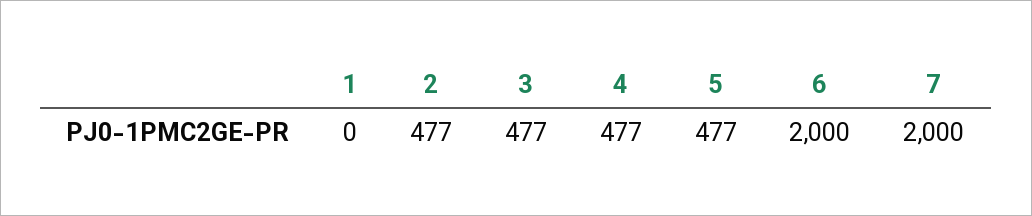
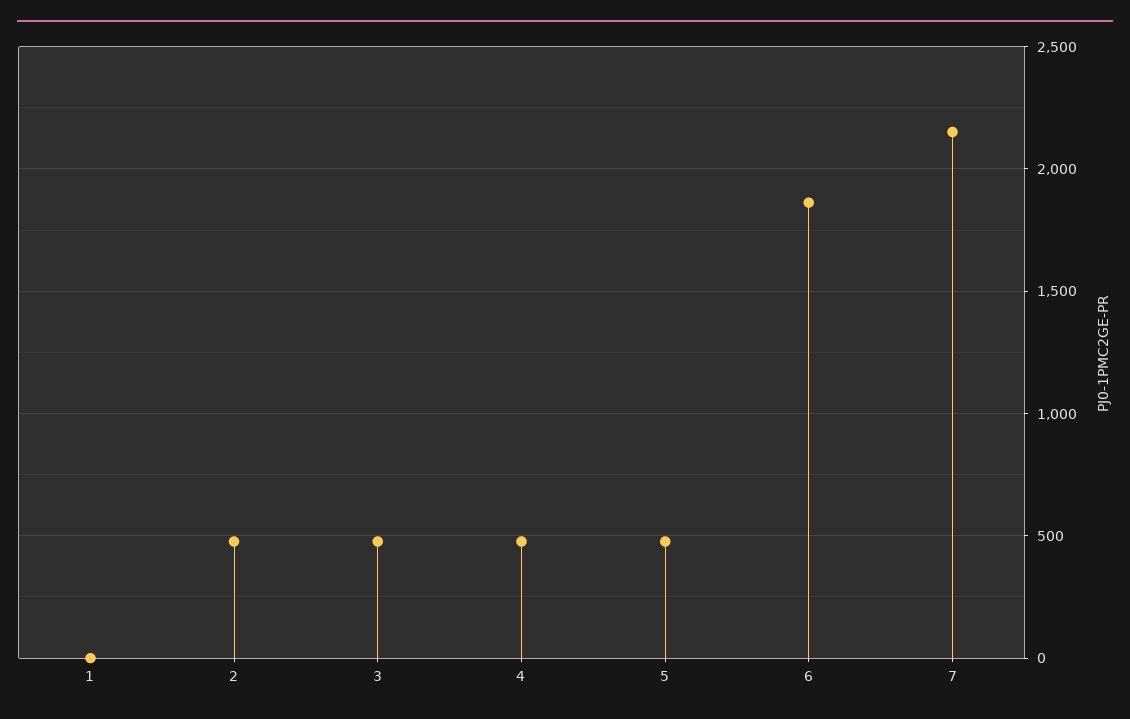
6: 2000 -> 1850
7: 2000 -> 2150

